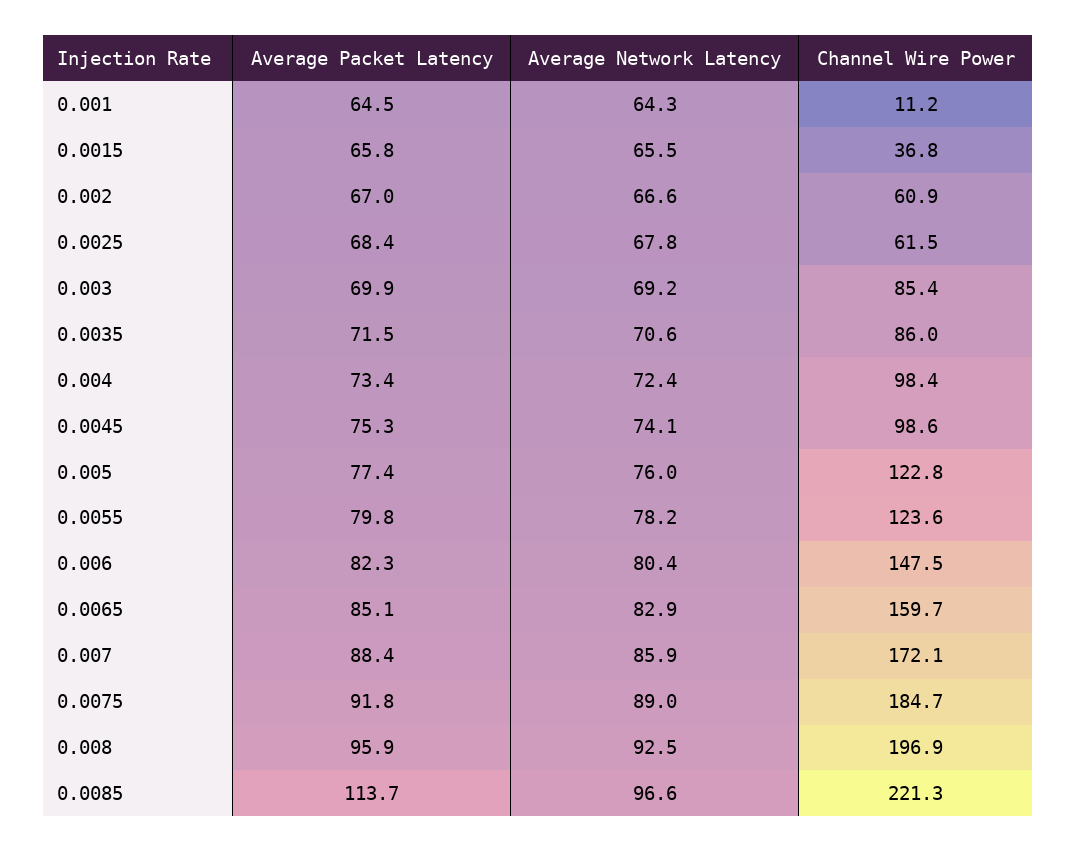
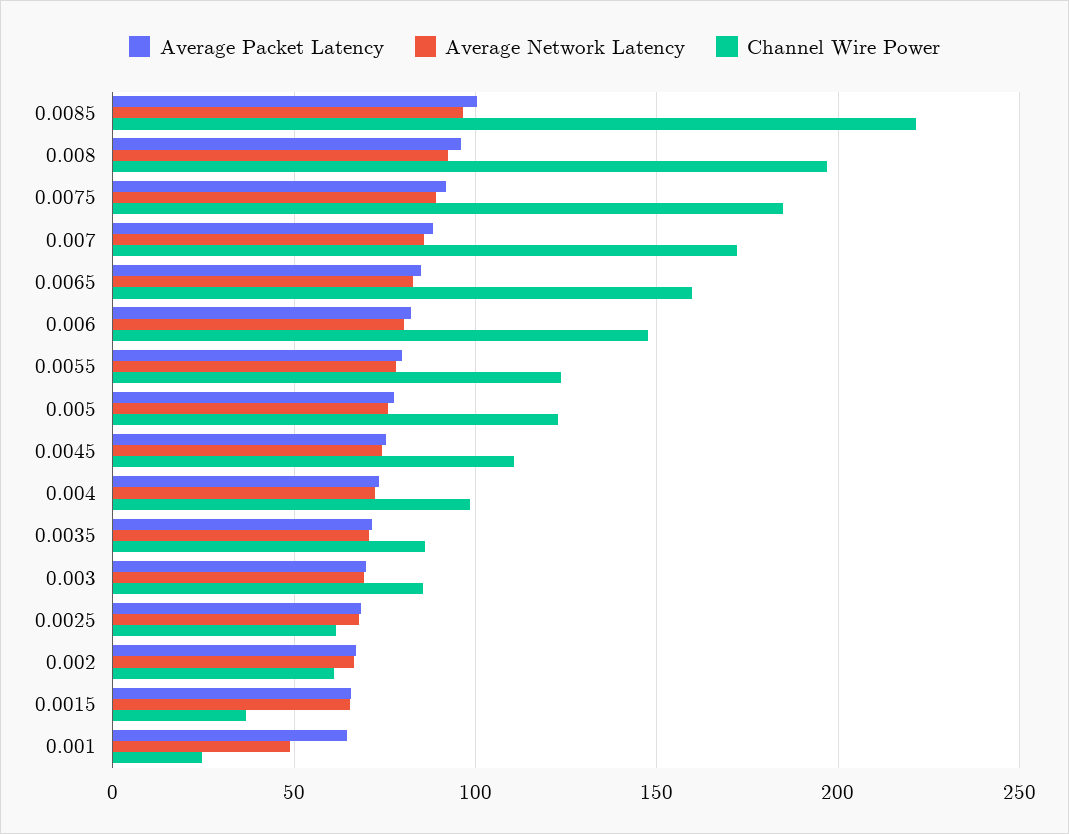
Average Network Latency, 0.001: 64.3 -> 50
Channel Wire Power, 0.001: 11.2 -> 25
Channel Wire Power, 0.0045: 98.6 -> 110
Average Packet Latency, 0.0085: 113.7 -> 100

